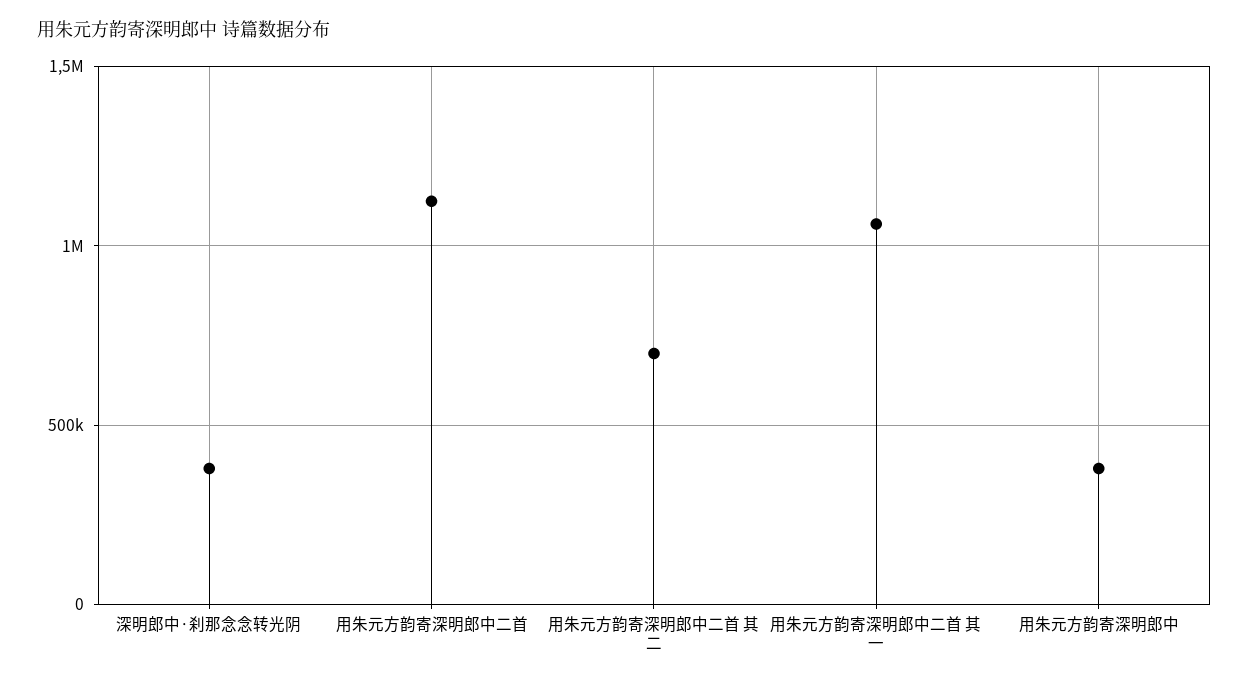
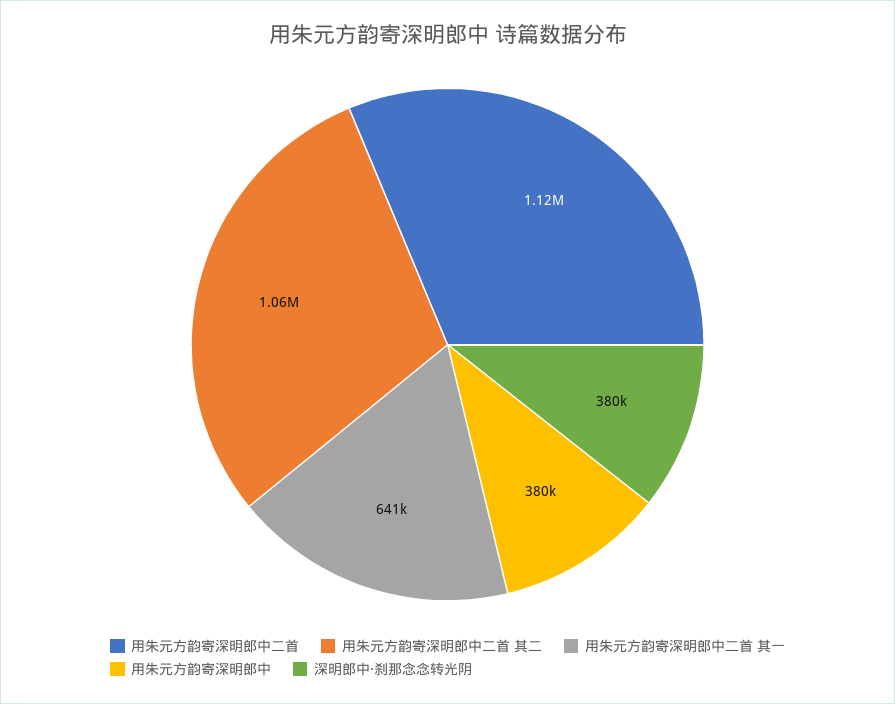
用朱元方韵寄深明郎中二首 其二: 700000 -> 1060000
用朱元方韵寄深明郎中二首 其一: 1050000 -> 641000

